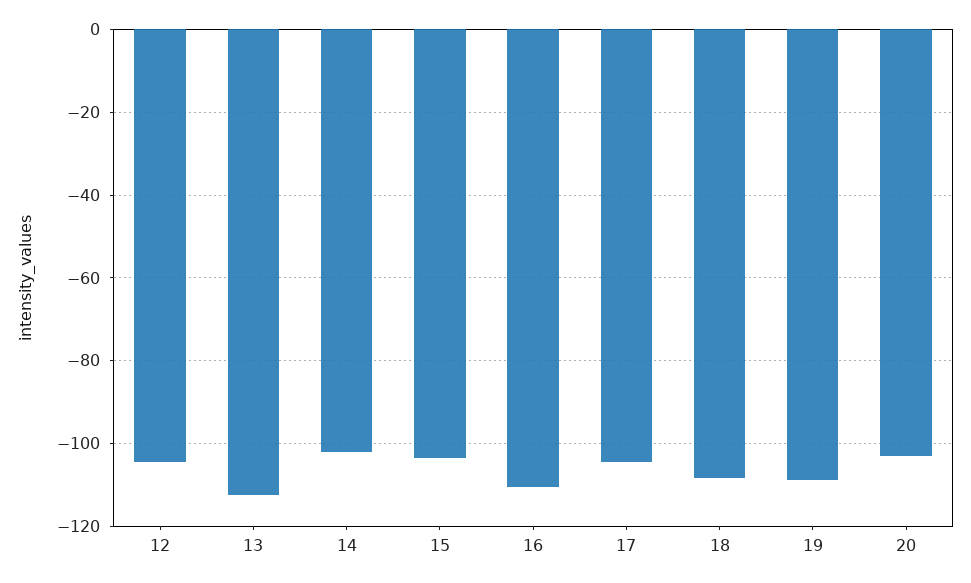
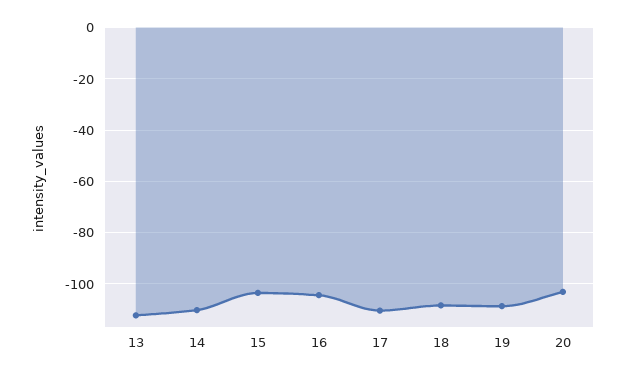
12: -104 -> none
14: -102 -> -110
16: -110 -> -105
17: -104 -> -110

